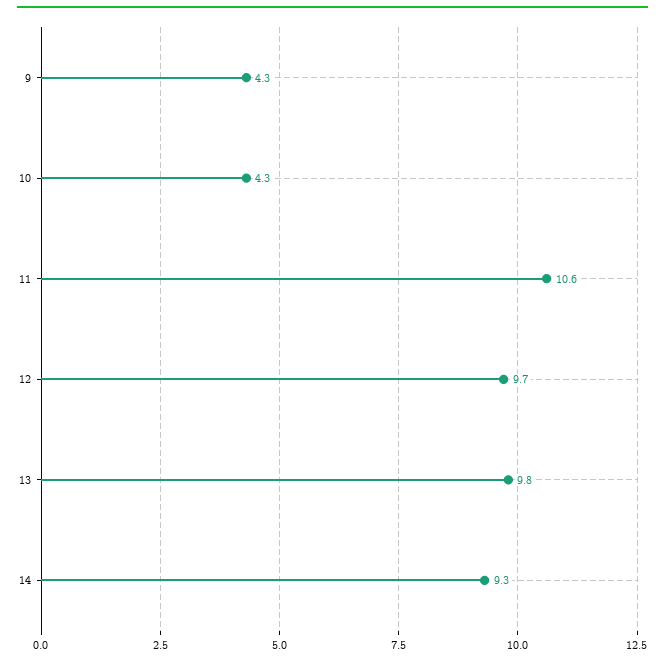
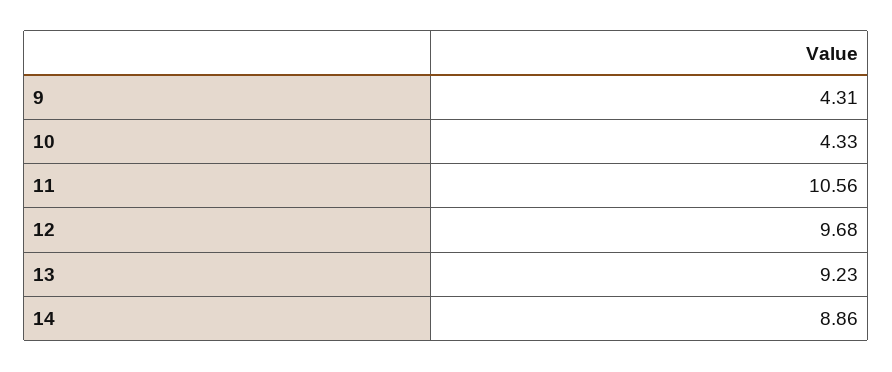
13: 9.8 -> 9.23
14: 9.3 -> 8.86

